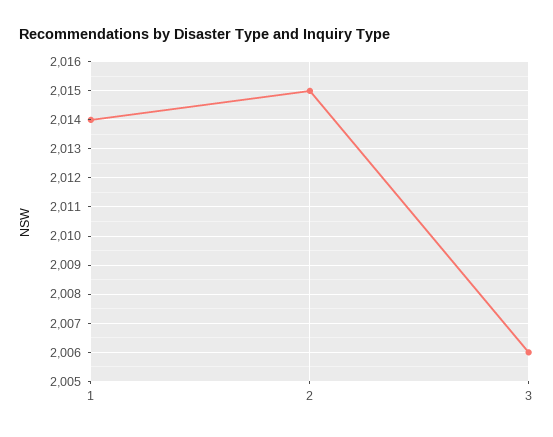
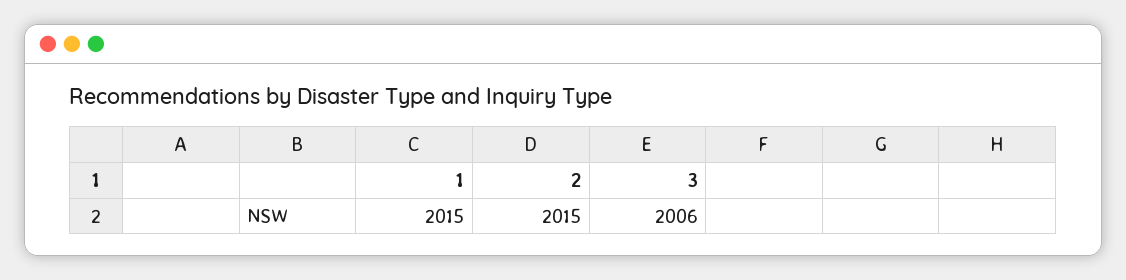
1: 2014 -> 2015

